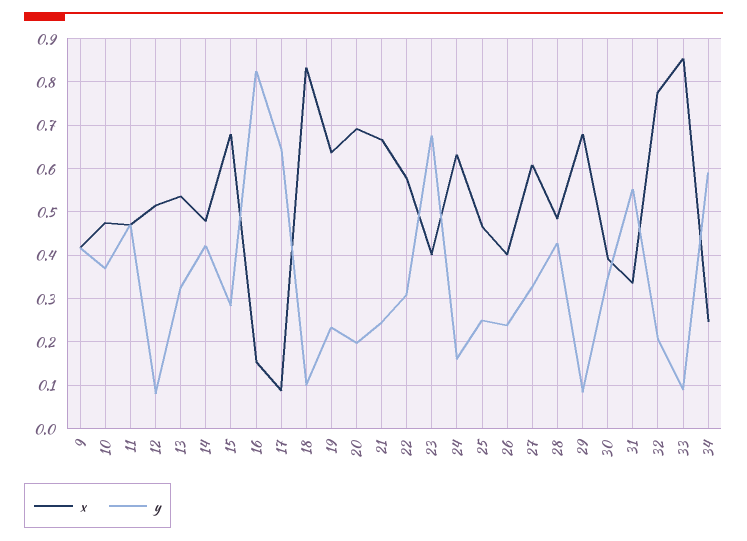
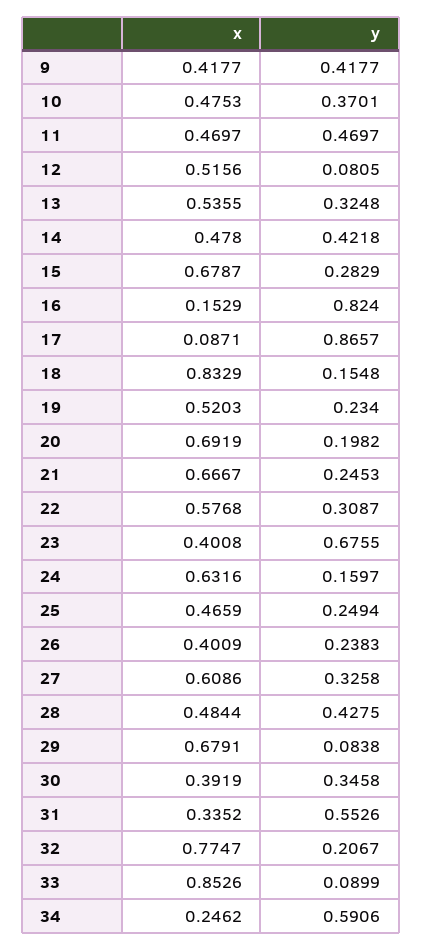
y, 17: 0.64 -> 0.8657
y, 18: 0.1 -> 0.1548
x, 19: 0.64 -> 0.5203

